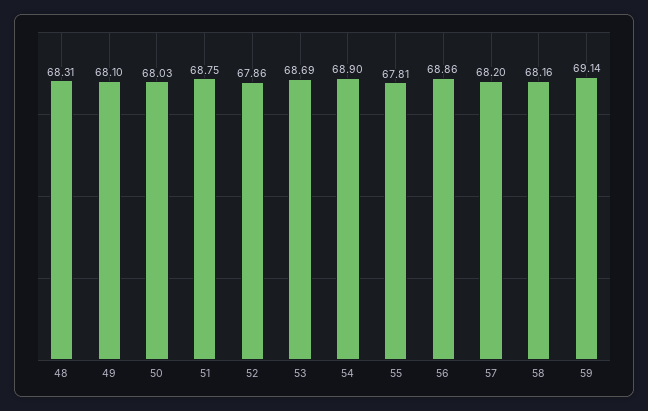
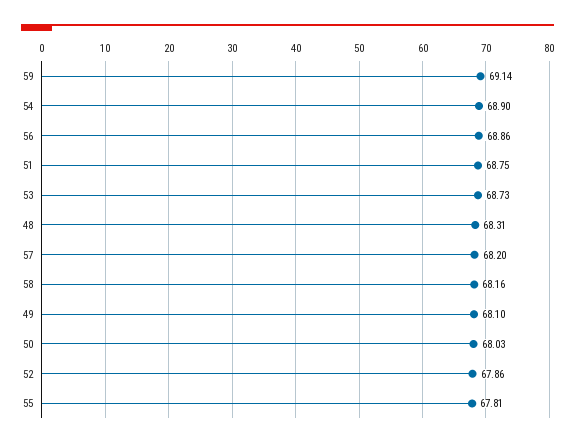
53: 68.69 -> 68.73

